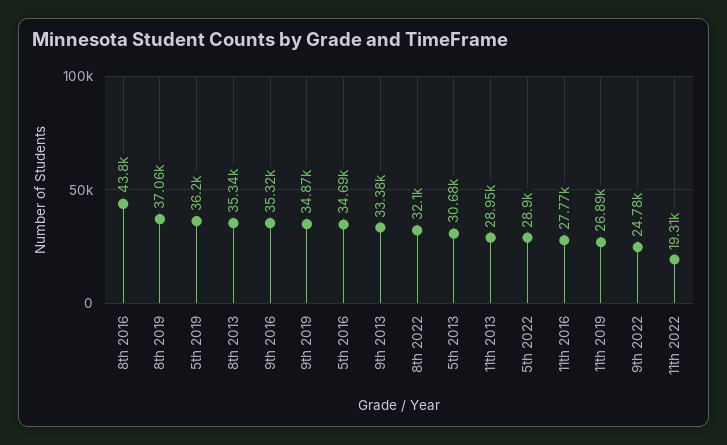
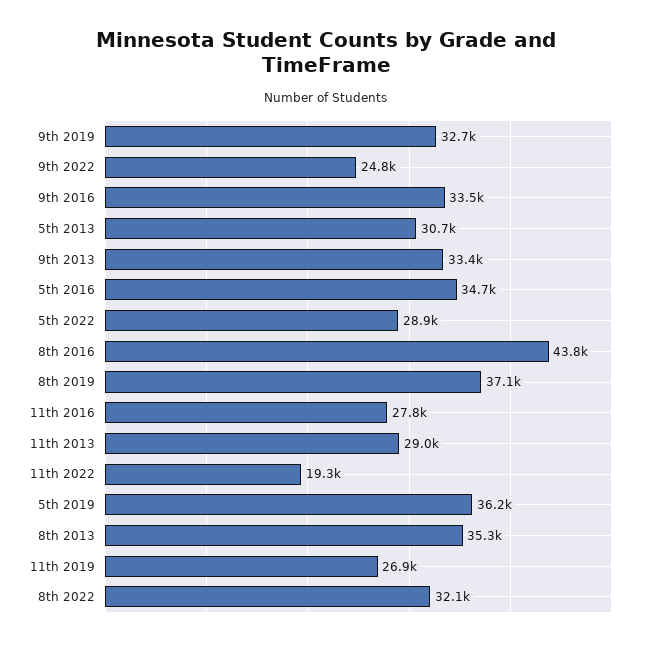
9th 2016: 35320 -> 33500
9th 2019: 34870 -> 32700

